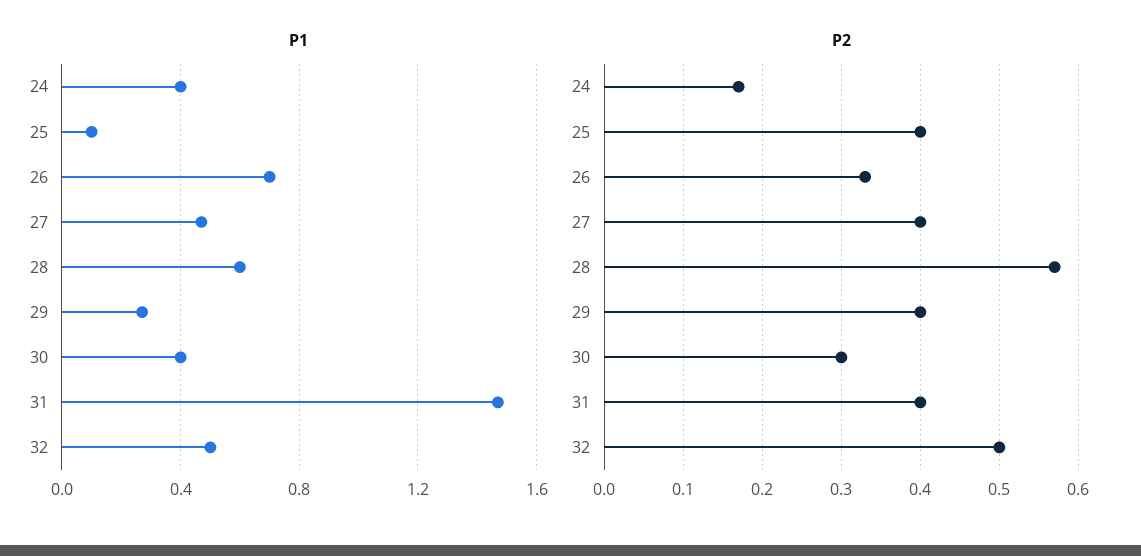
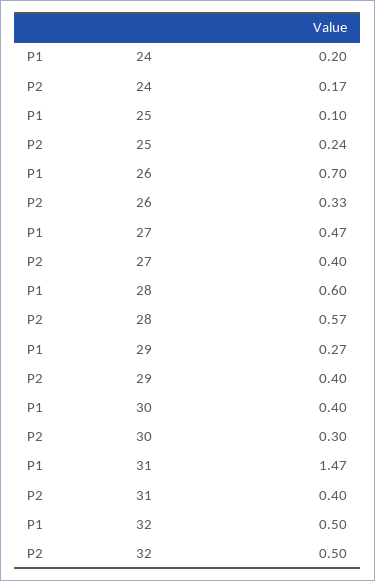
P1, 24: 0.4 -> 0.2
P2, 25: 0.4 -> 0.24

